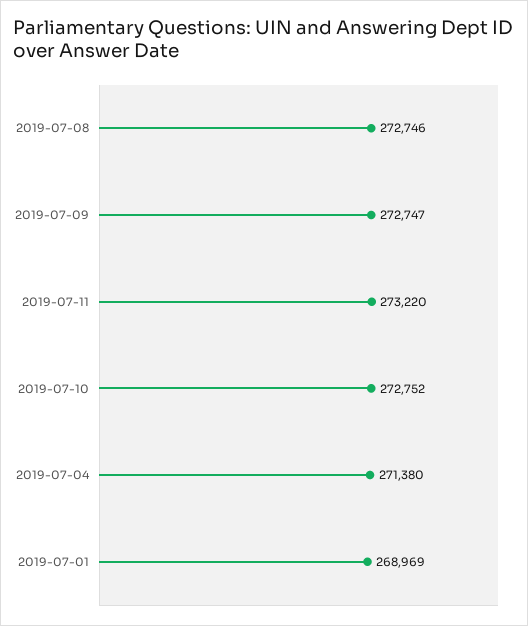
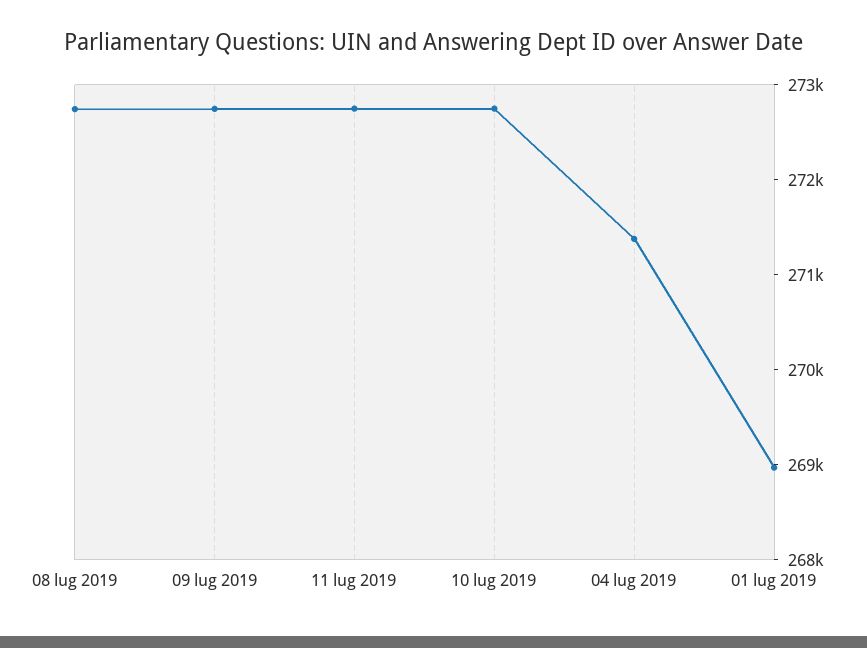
2019-07-11: 273220 -> 272800

